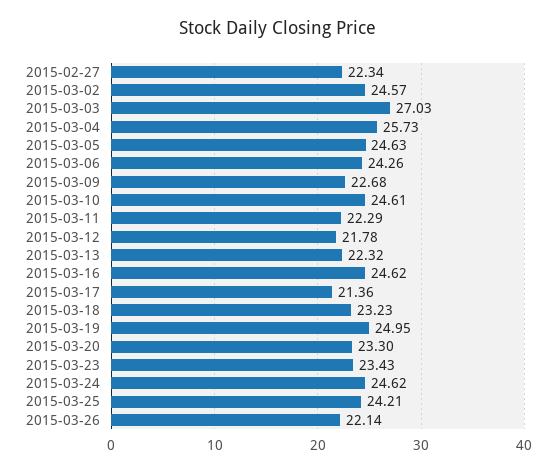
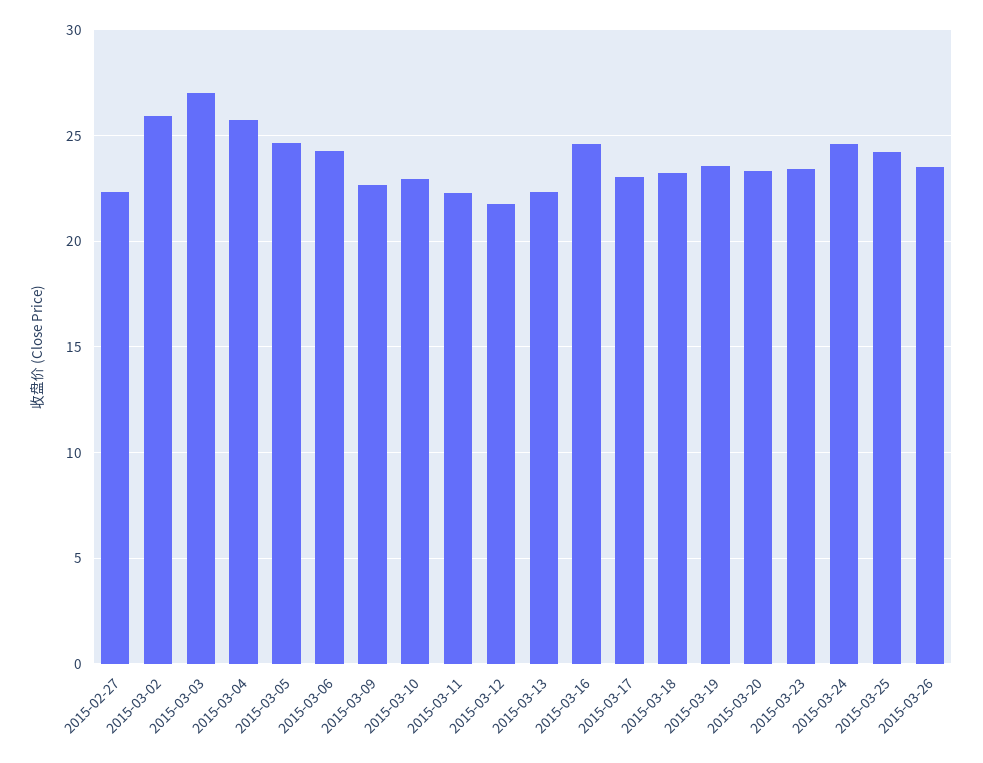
2015-03-02: 24.57 -> 26
2015-03-10: 24.61 -> 23
2015-03-17: 21.36 -> 23
2015-03-19: 24.95 -> 23.5
2015-03-26: 22.14 -> 23.5

